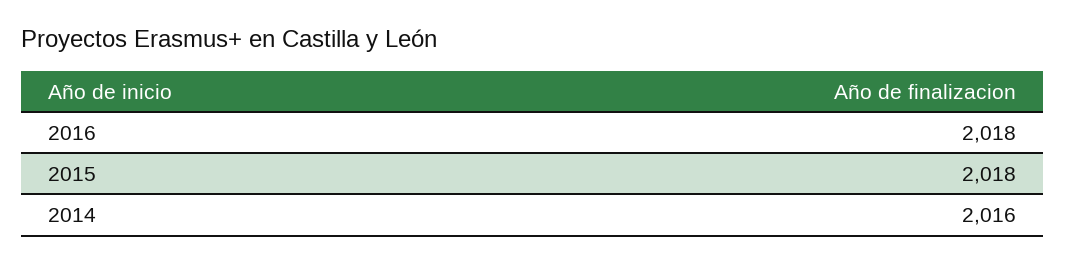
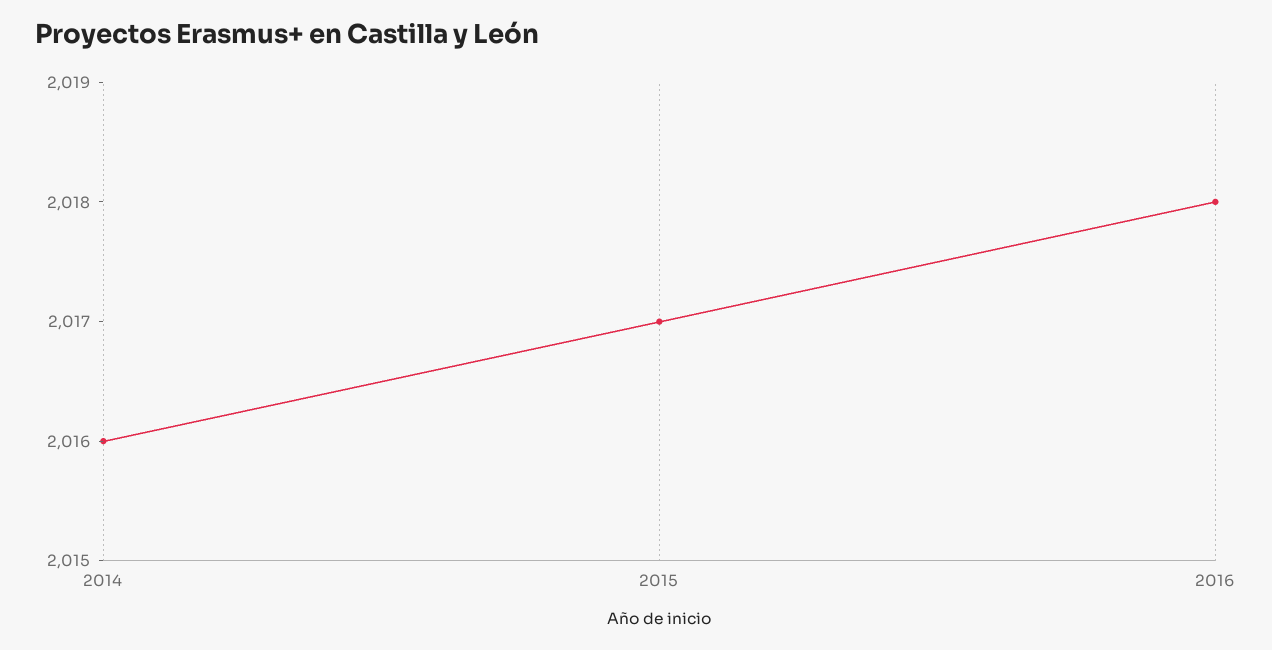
2015: 2018 -> 2017

